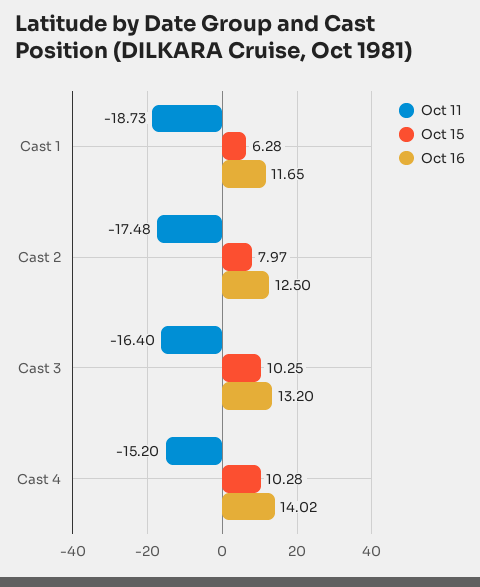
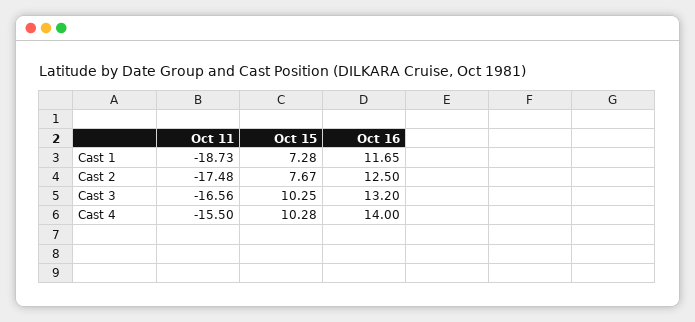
Oct 15, Cast 1: 6.28 -> 7.28
Oct 15, Cast 2: 7.97 -> 7.67
Oct 11, Cast 3: -16.4 -> -16.56
Oct 11, Cast 4: -15.2 -> -15.5
Oct 16, Cast 4: 14.02 -> 14

